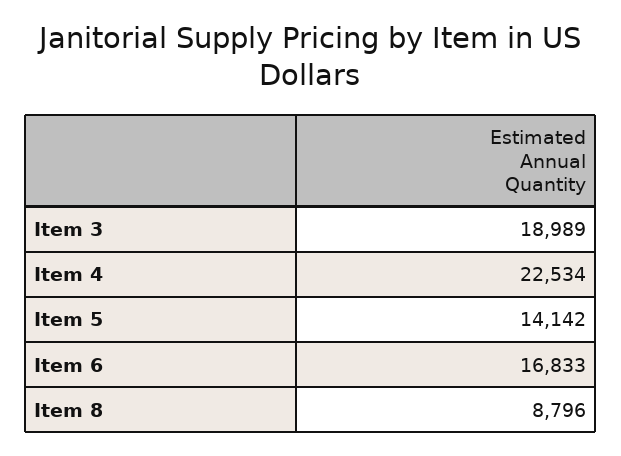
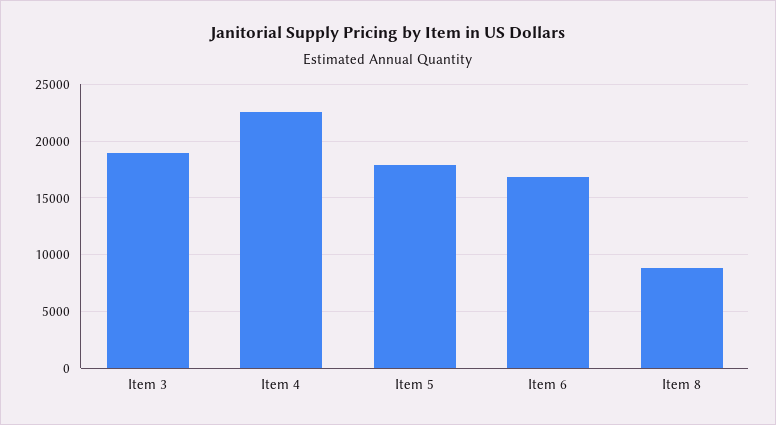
Item 5: 14142 -> 18000

